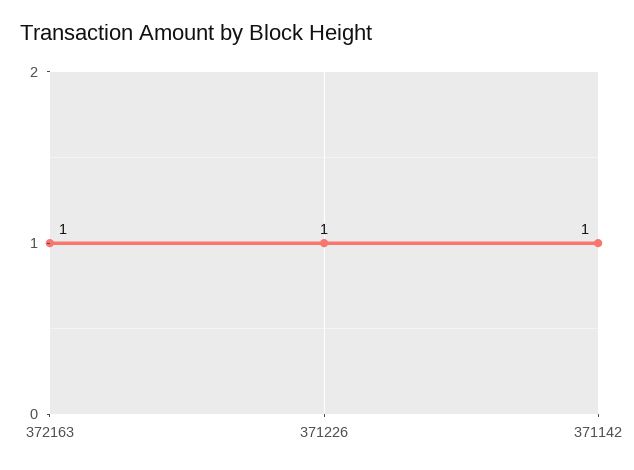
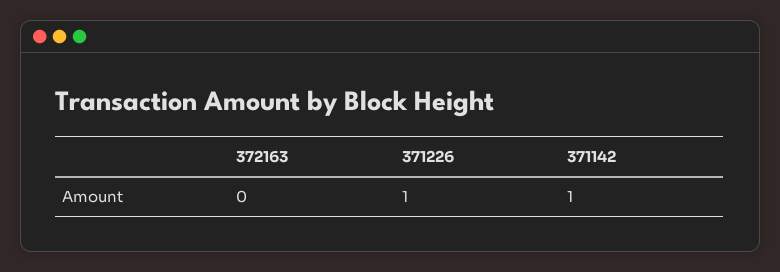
372163: 1 -> 0

